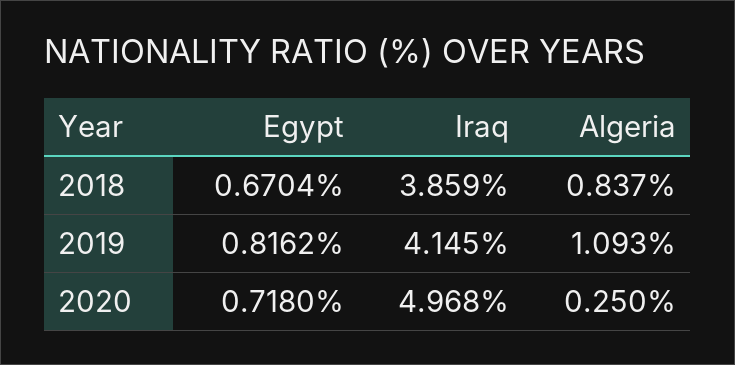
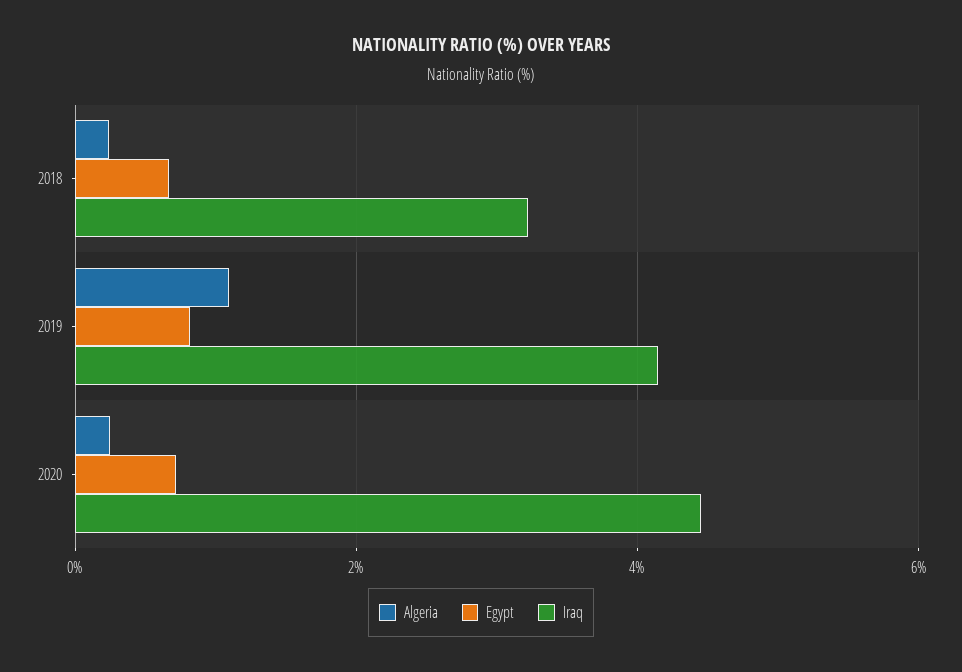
Iraq, 2018: 3.859 -> 3.2
Algeria, 2018: 0.837 -> 0.2
Iraq, 2020: 4.968 -> 4.4

